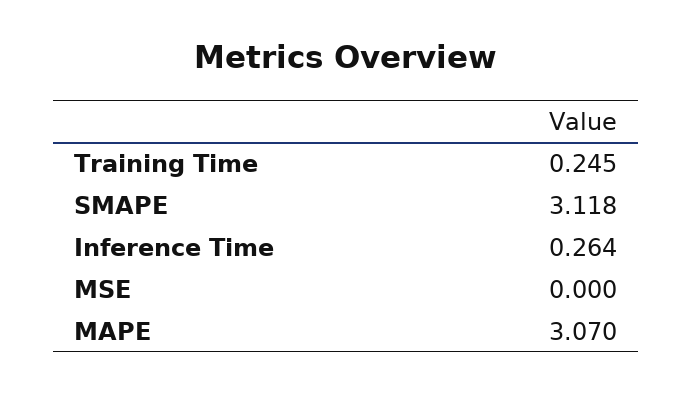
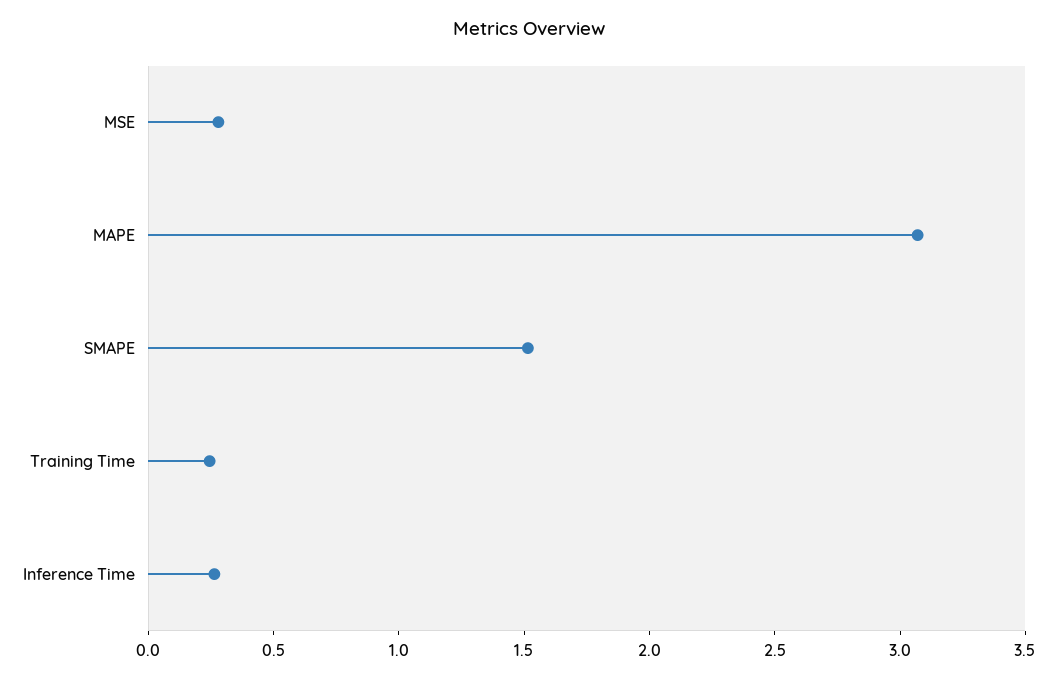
SMAPE: 3.118 -> 1.5
MSE: 0 -> 0.3

